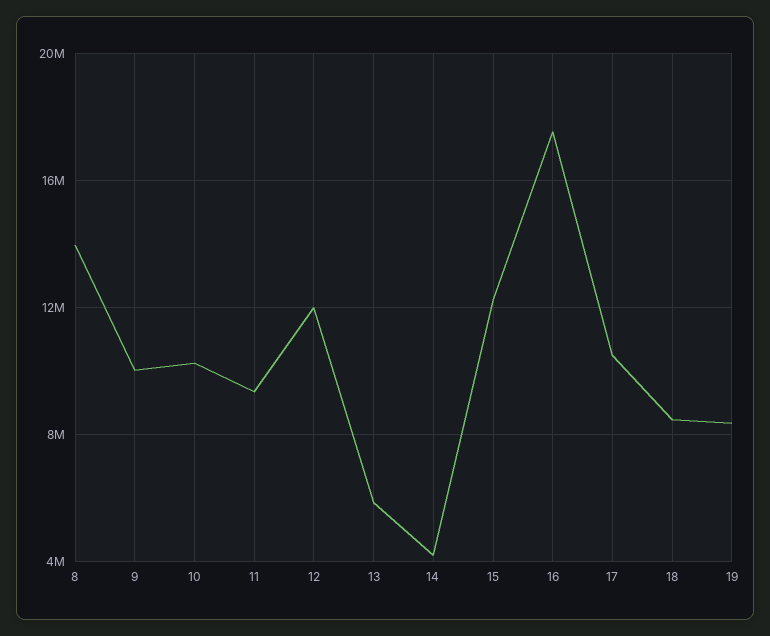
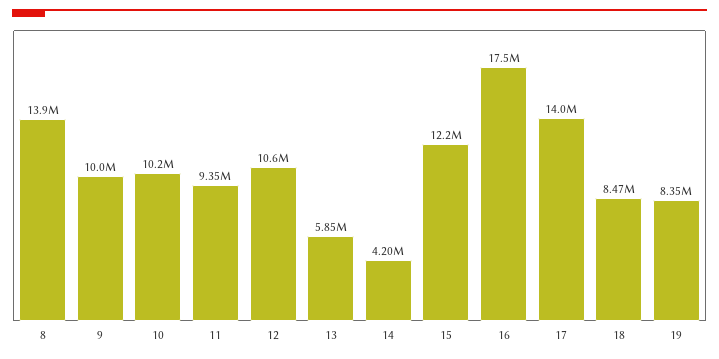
12: 12000000 -> 10600000
17: 10500000 -> 14000000

